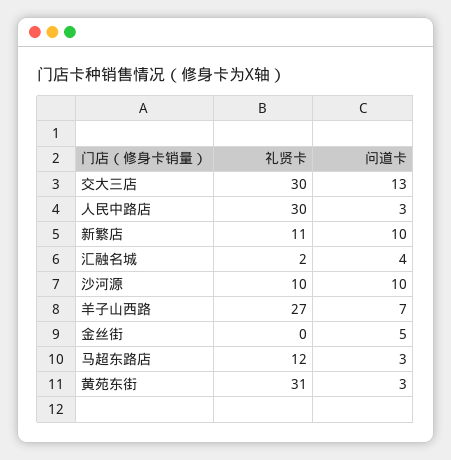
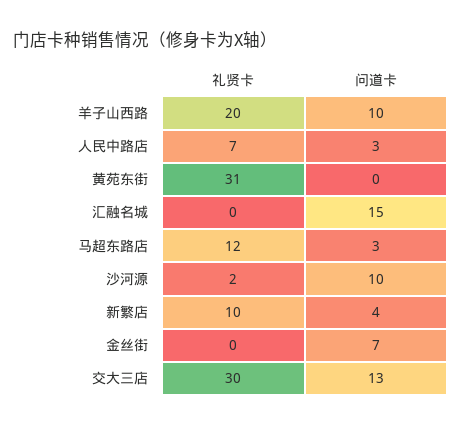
礼贤卡, 人民中路店: 30 -> 7
礼贤卡, 新繁店: 11 -> 10
问道卡, 新繁店: 10 -> 4
礼贤卡, 汇融名城: 2 -> 0
问道卡, 汇融名城: 4 -> 15
礼贤卡, 沙河源: 10 -> 2
礼贤卡, 羊子山西路: 27 -> 20
问道卡, 羊子山西路: 7 -> 10
问道卡, 金丝街: 5 -> 7
问道卡, 黄苑东街: 3 -> 0

